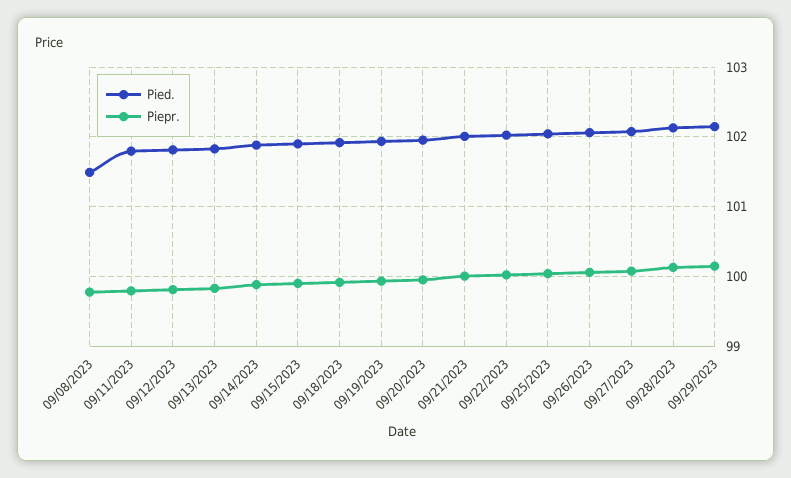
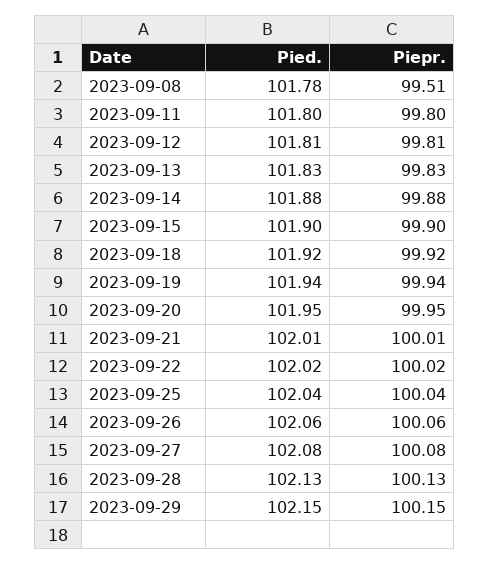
Pied., 09/08/2023: 101.5 -> 101.78
Piepr., 09/08/2023: 99.8 -> 99.51

